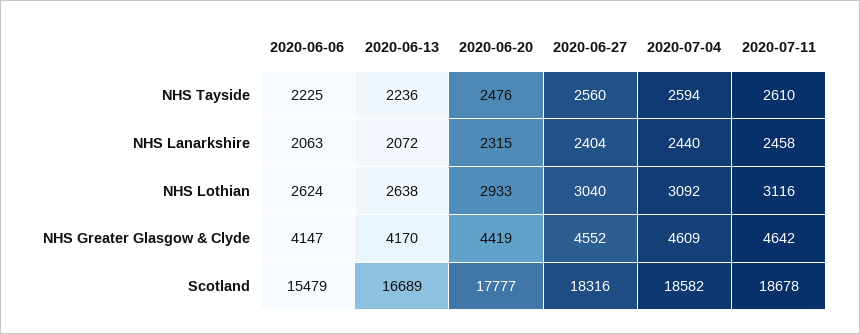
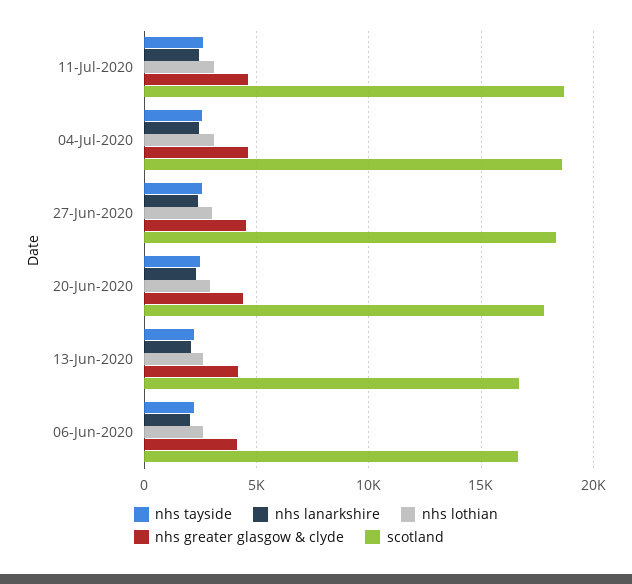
Scotland, 2020-06-06: 15479 -> 16500

